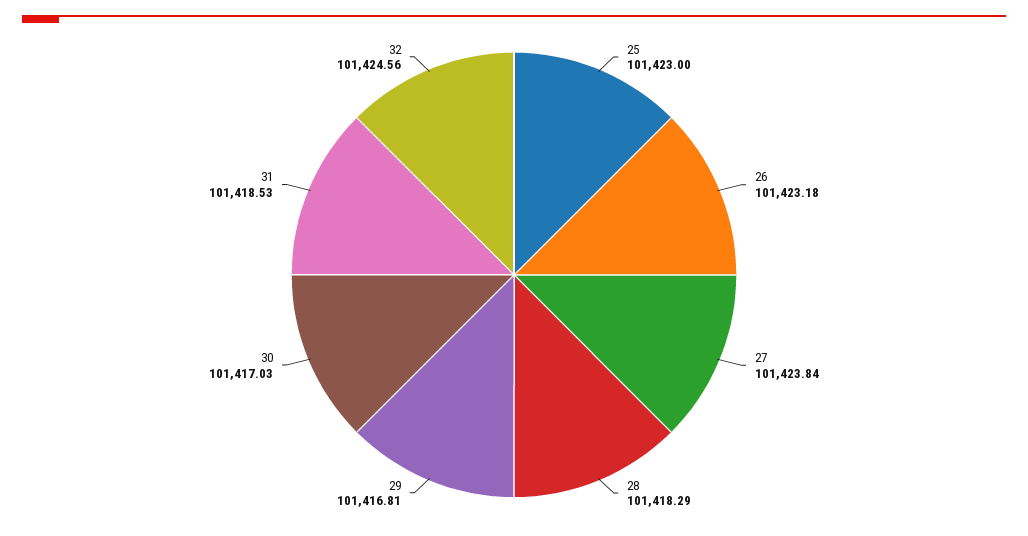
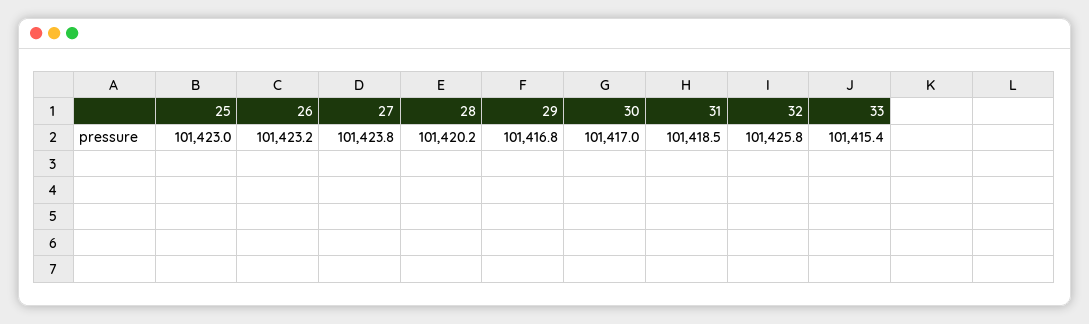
28: 101418.29 -> 101420.2
32: 101424.56 -> 101425.8
33: none -> 101415.4

